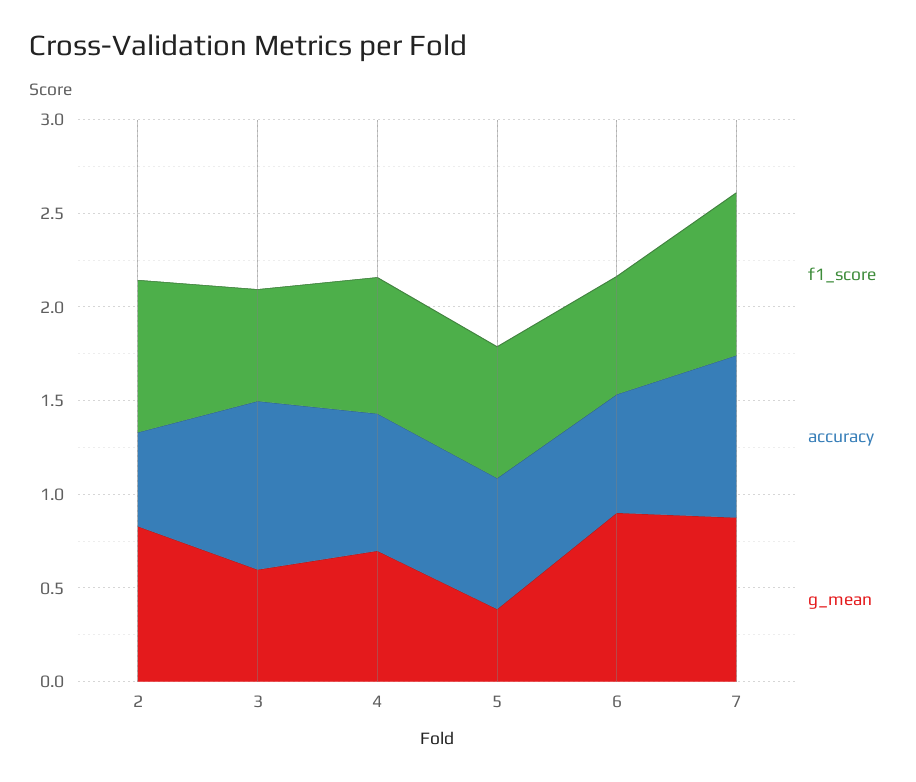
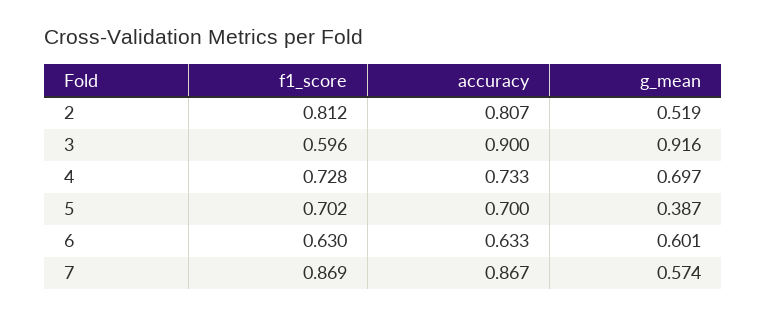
accuracy, 2: 0.5 -> 0.807
g_mean, 2: 0.8 -> 0.519
g_mean, 3: 0.6 -> 0.916
g_mean, 6: 0.9 -> 0.601
g_mean, 7: 0.9 -> 0.574

